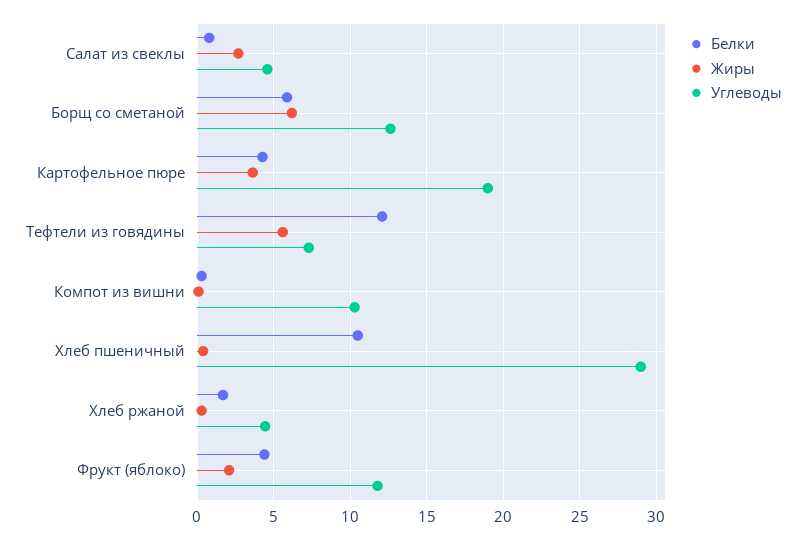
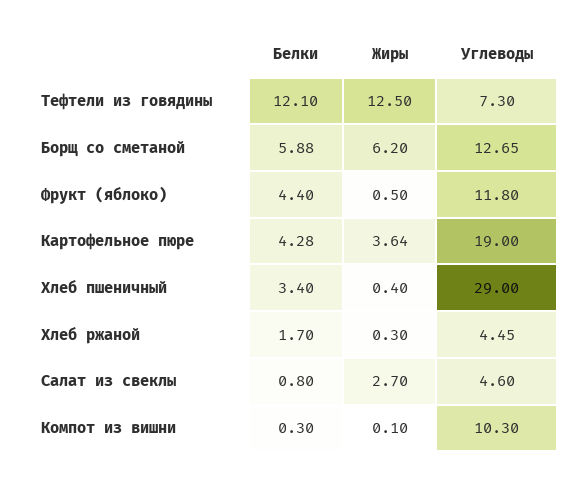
Жиры, Тефтели из говядины: 5.5 -> 12.5
Белки, Хлеб пшеничный: 10.5 -> 3.4
Жиры, Фрукт (яблоко): 2 -> 0.5

